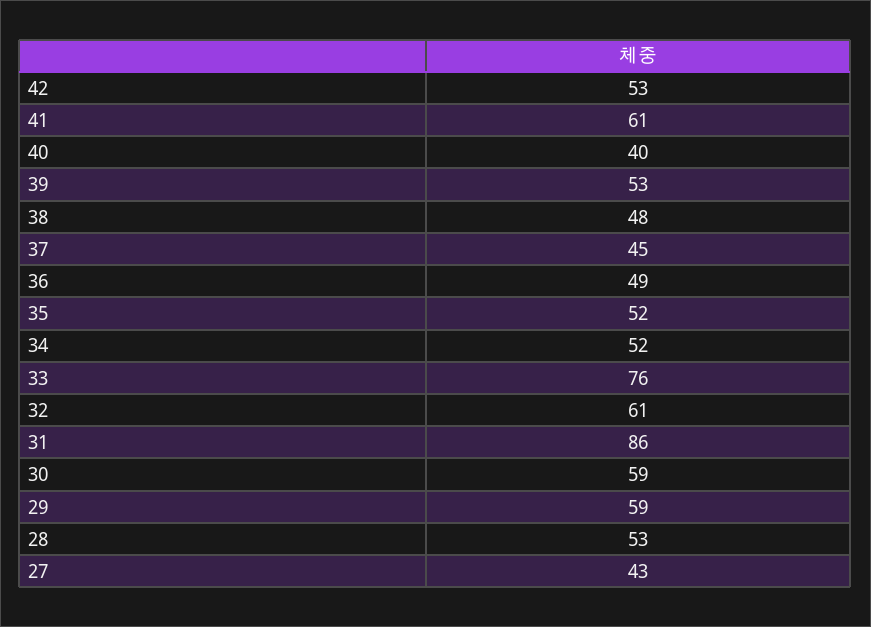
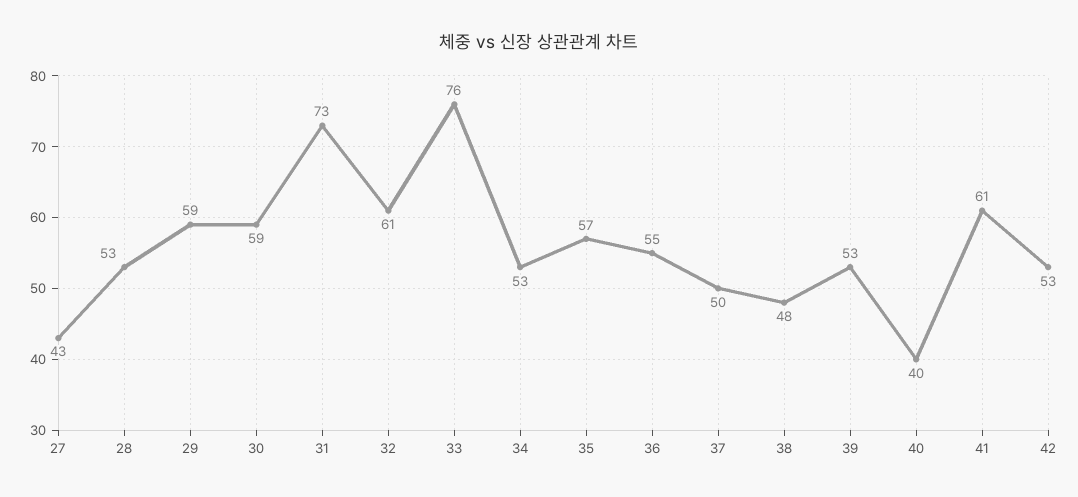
37: 45 -> 50
36: 49 -> 55
35: 52 -> 57
34: 52 -> 53
31: 86 -> 73

